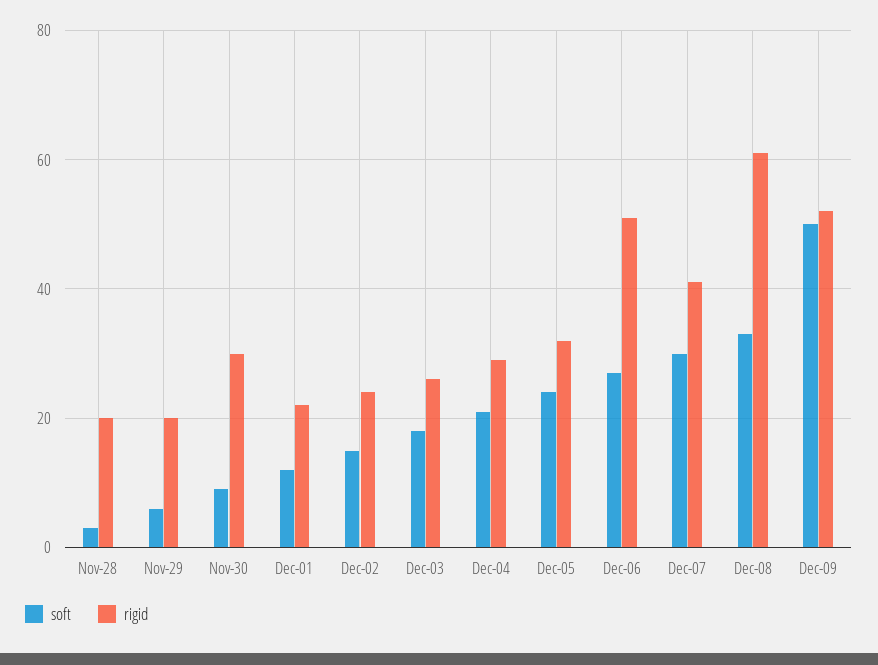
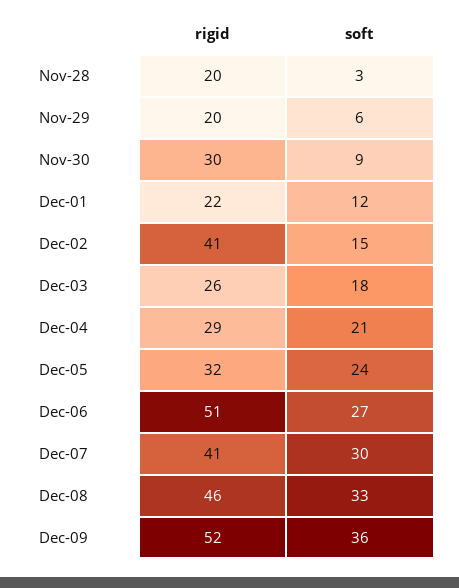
rigid, Dec-02: 25 -> 41
rigid, Dec-08: 60 -> 46
soft, Dec-09: 50 -> 36

